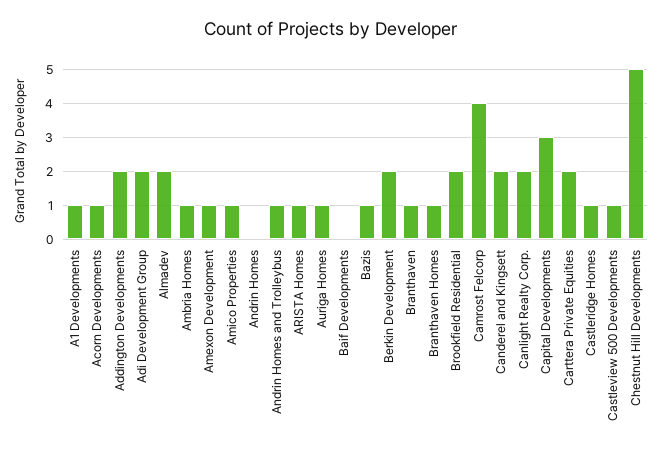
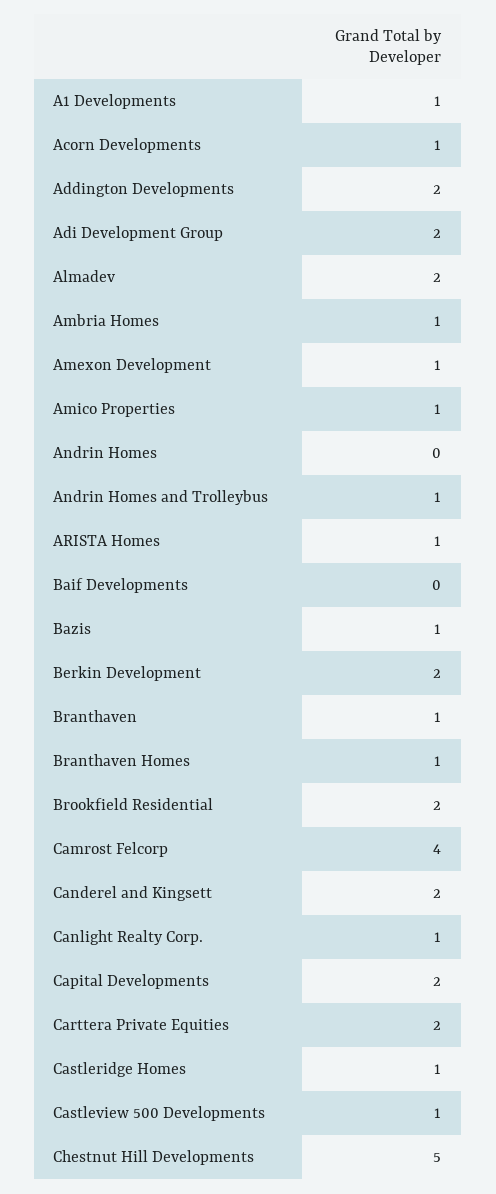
Auriga Homes: 1 -> none
Canlight Realty Corp.: 2 -> 1
Capital Developments: 3 -> 2

